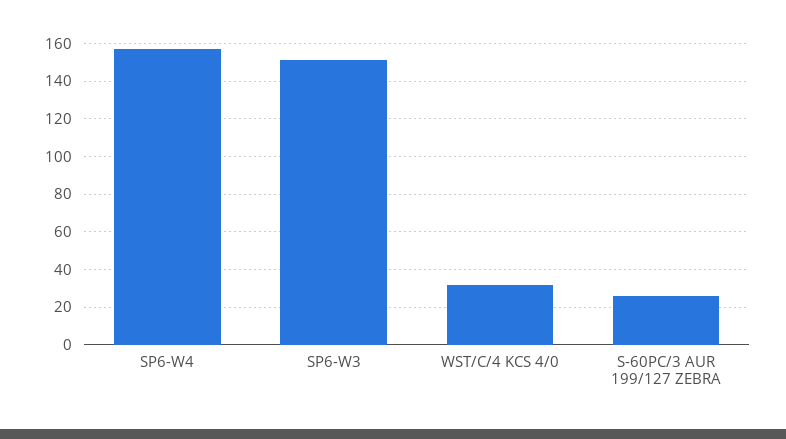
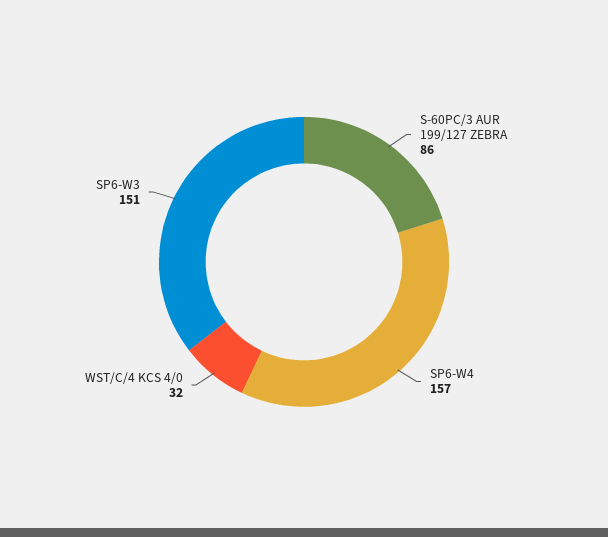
S-60PC/3 AUR 199/127 ZEBRA: 25 -> 86

